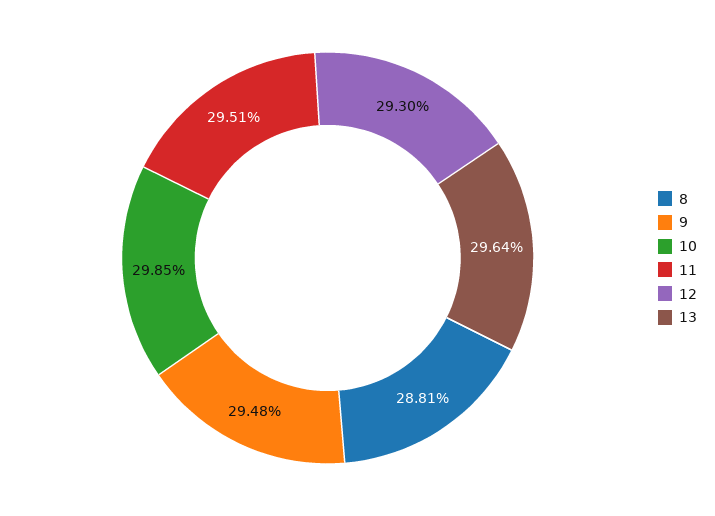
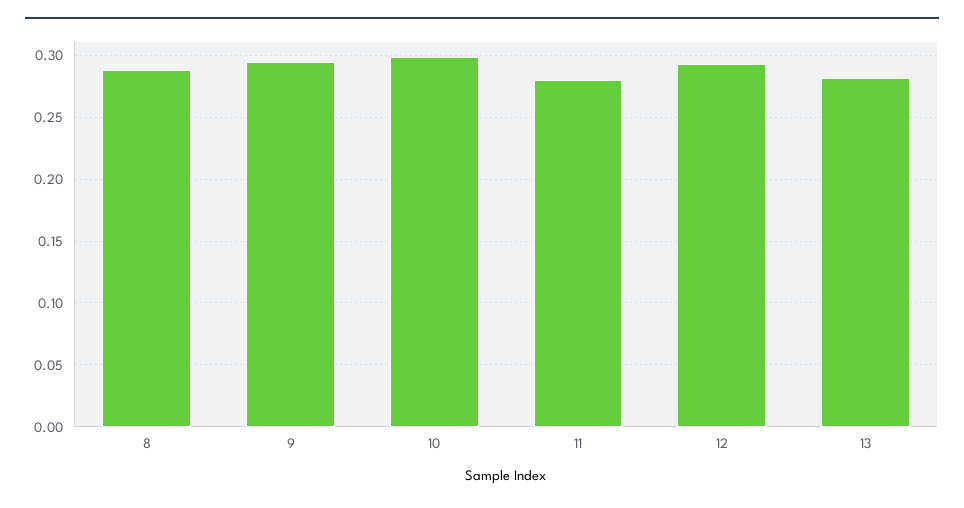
11: 0.2951 -> 0.28
13: 0.2964 -> 0.28

